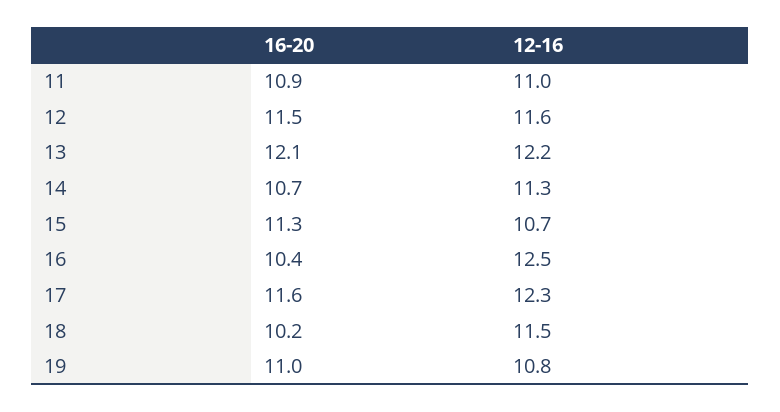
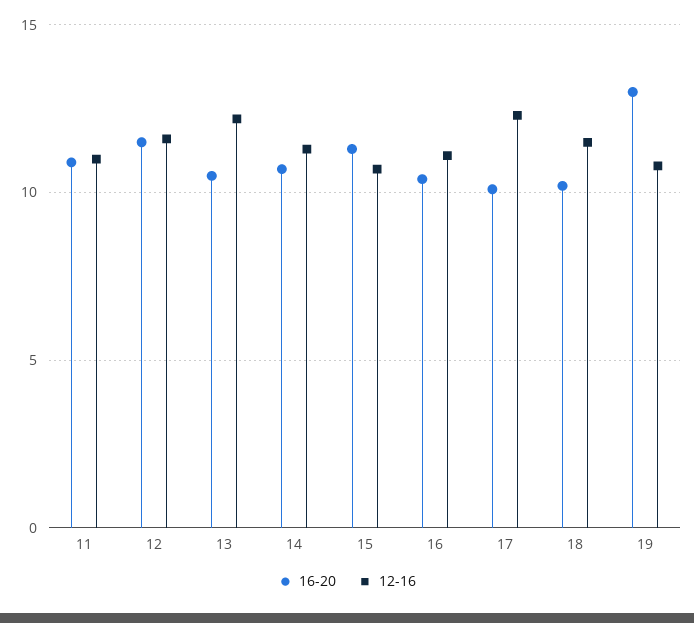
16-20, 13: 12.1 -> 10.5
12-16, 16: 12.5 -> 11
16-20, 17: 11.6 -> 10
16-20, 19: 11 -> 13

